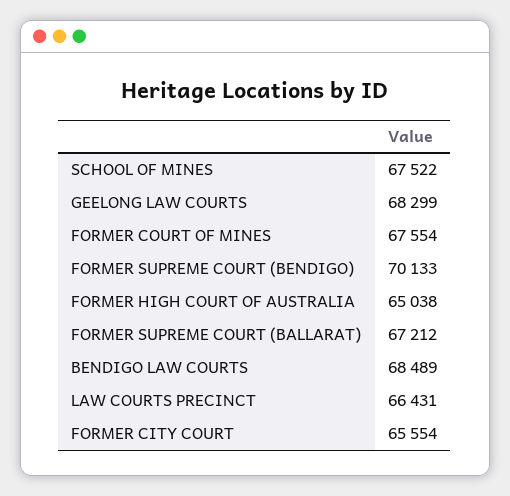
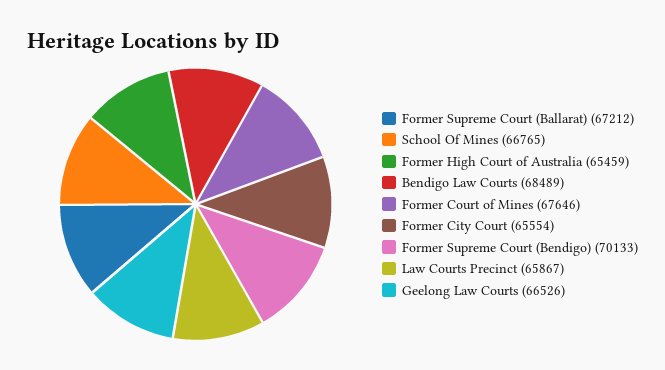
SCHOOL OF MINES: 67522 -> 66765
GEELONG LAW COURTS: 68299 -> 66526
FORMER COURT OF MINES: 67554 -> 67646
FORMER HIGH COURT OF AUSTRALIA: 65038 -> 65459
LAW COURTS PRECINCT: 66431 -> 65867

